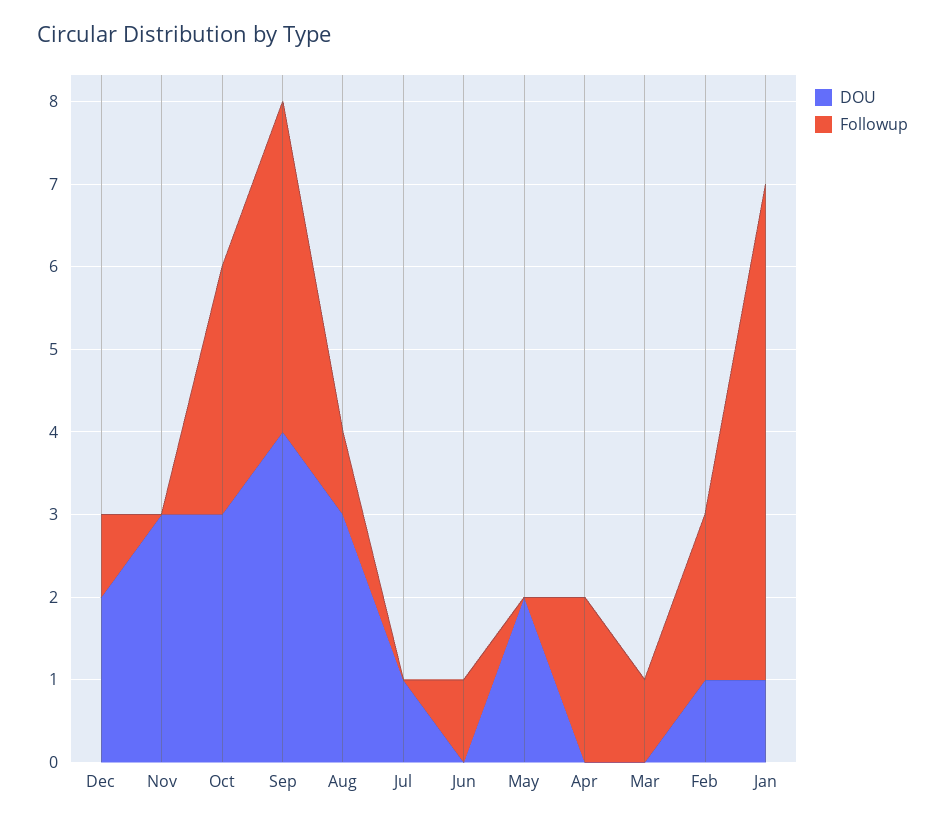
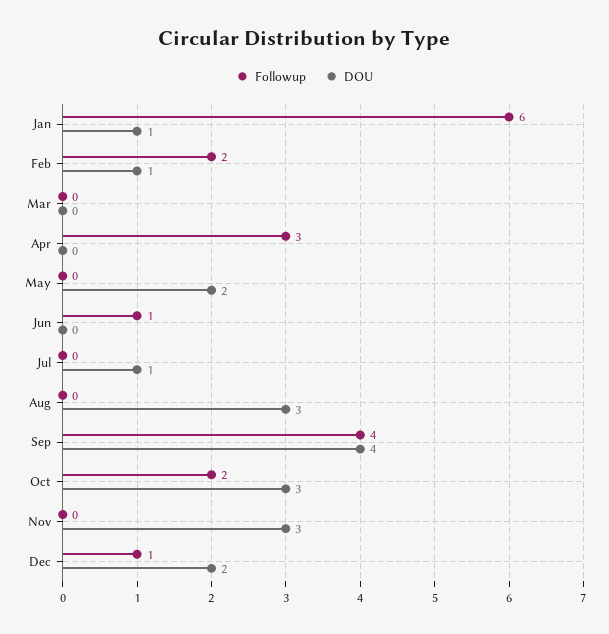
Followup, Oct: 3 -> 2
Followup, Aug: 1 -> 0
Followup, Apr: 2 -> 3
Followup, Mar: 1 -> 0

